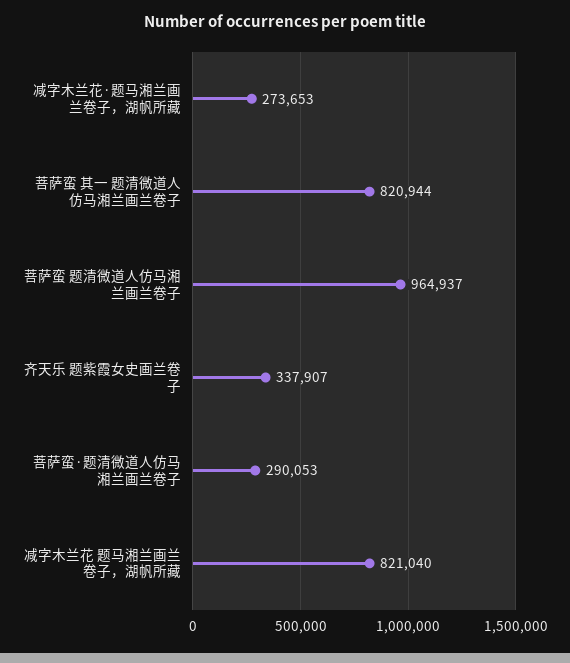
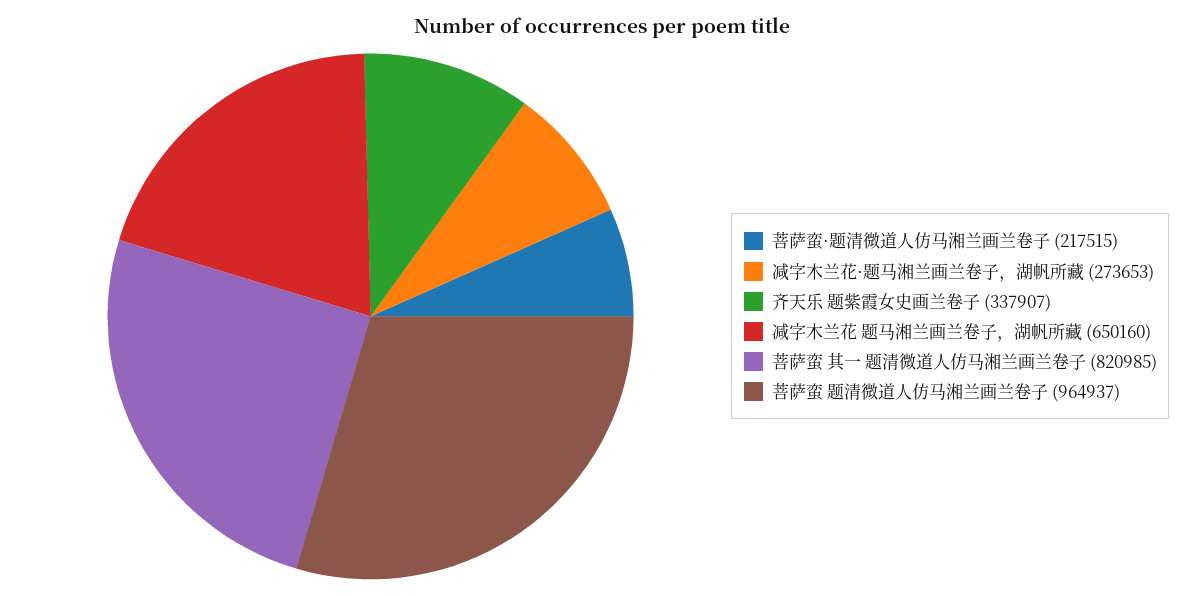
菩萨蛮 其一 题清微道人仿马湘兰画兰卷子: 820944 -> 820985
菩萨蛮·题清微道人仿马湘兰画兰卷子: 290053 -> 217515
减字木兰花 题马湘兰画兰卷子，湖帆所藏: 821040 -> 650160

